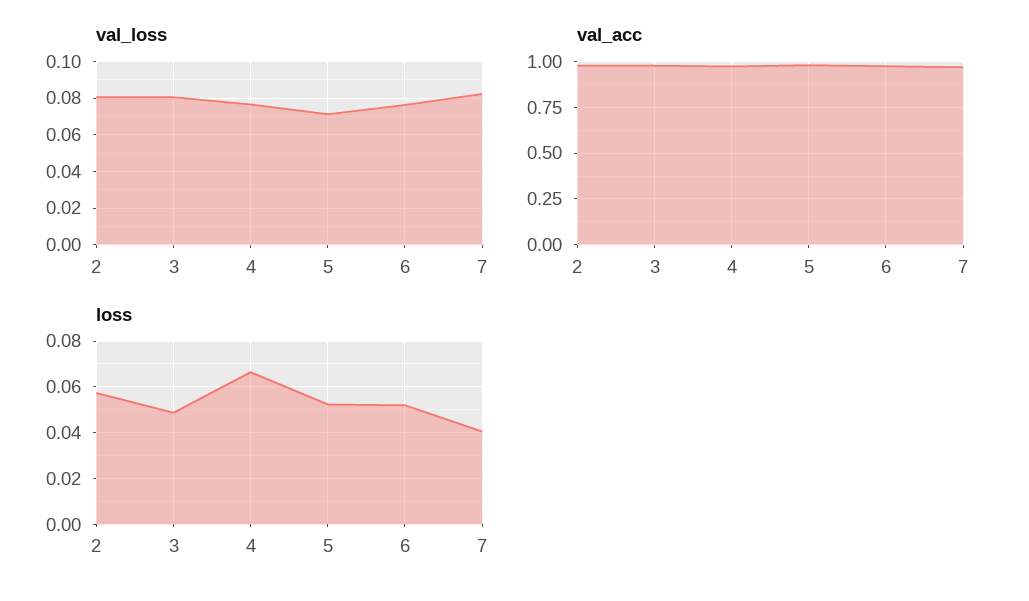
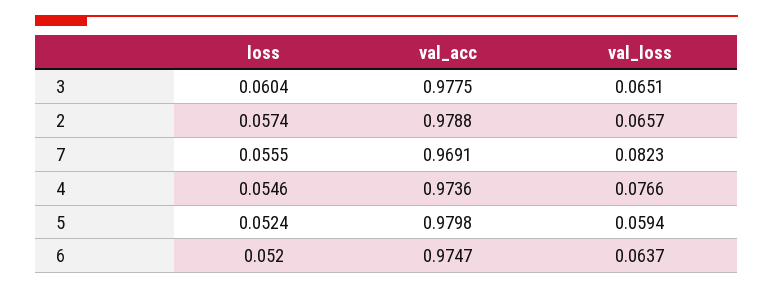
val_loss, 2: 0.08 -> 0.0657
val_loss, 3: 0.08 -> 0.0651
val_loss, 5: 0.07 -> 0.0594
val_loss, 6: 0.075 -> 0.0637
loss, 3: 0.05 -> 0.0604
loss, 4: 0.065 -> 0.0546
loss, 7: 0.04 -> 0.0555

